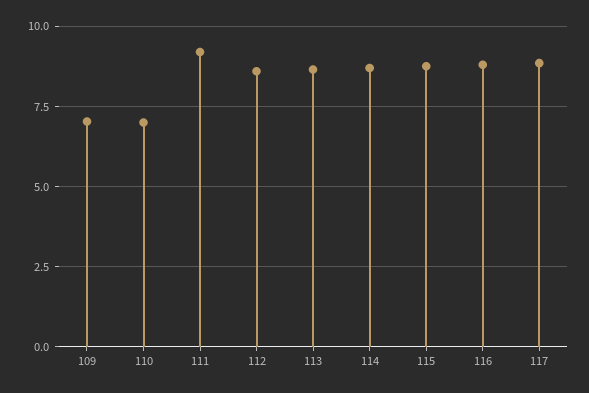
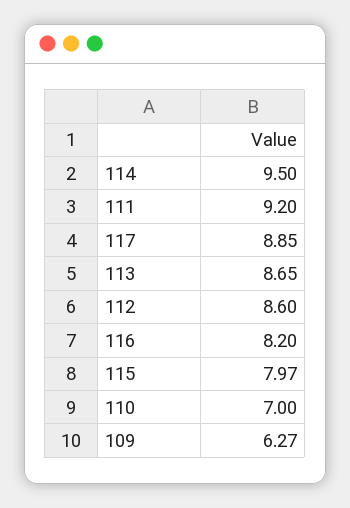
109: 7 -> 6.27
114: 8.75 -> 9.5
115: 8.75 -> 7.97
116: 8.75 -> 8.2

